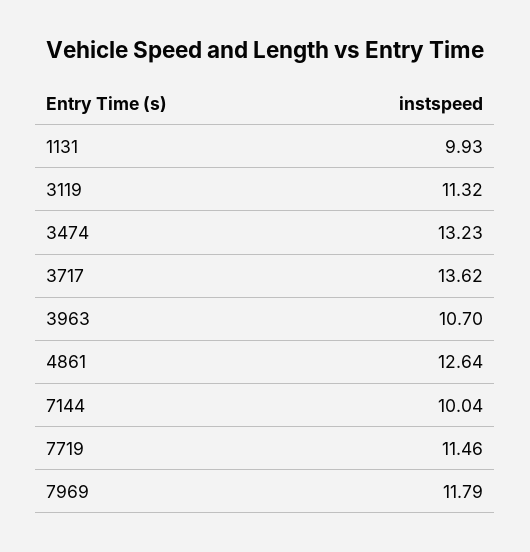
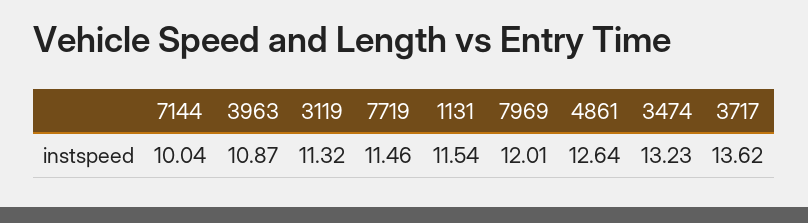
1131: 9.93 -> 11.54
3963: 10.7 -> 10.87
7969: 11.79 -> 12.01

